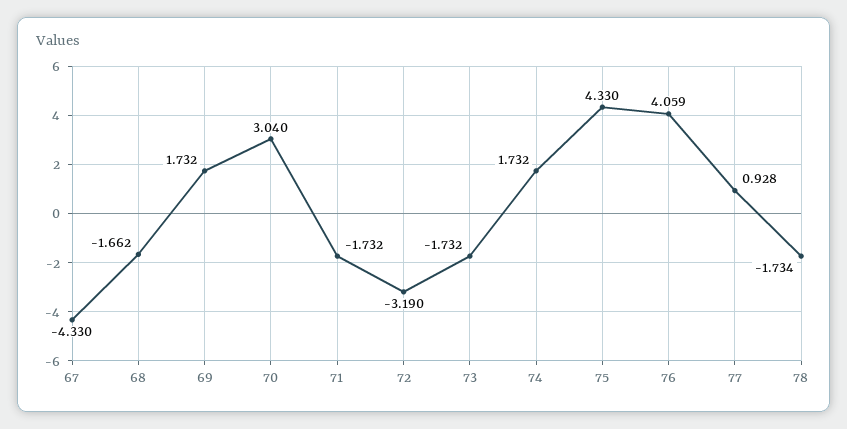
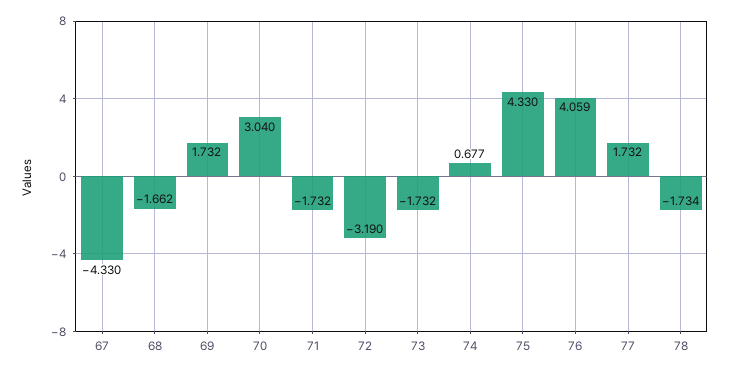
74: 1.732 -> 0.677
77: 0.928 -> 1.732

